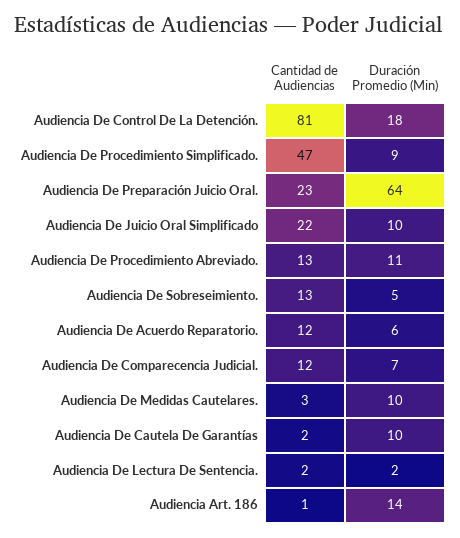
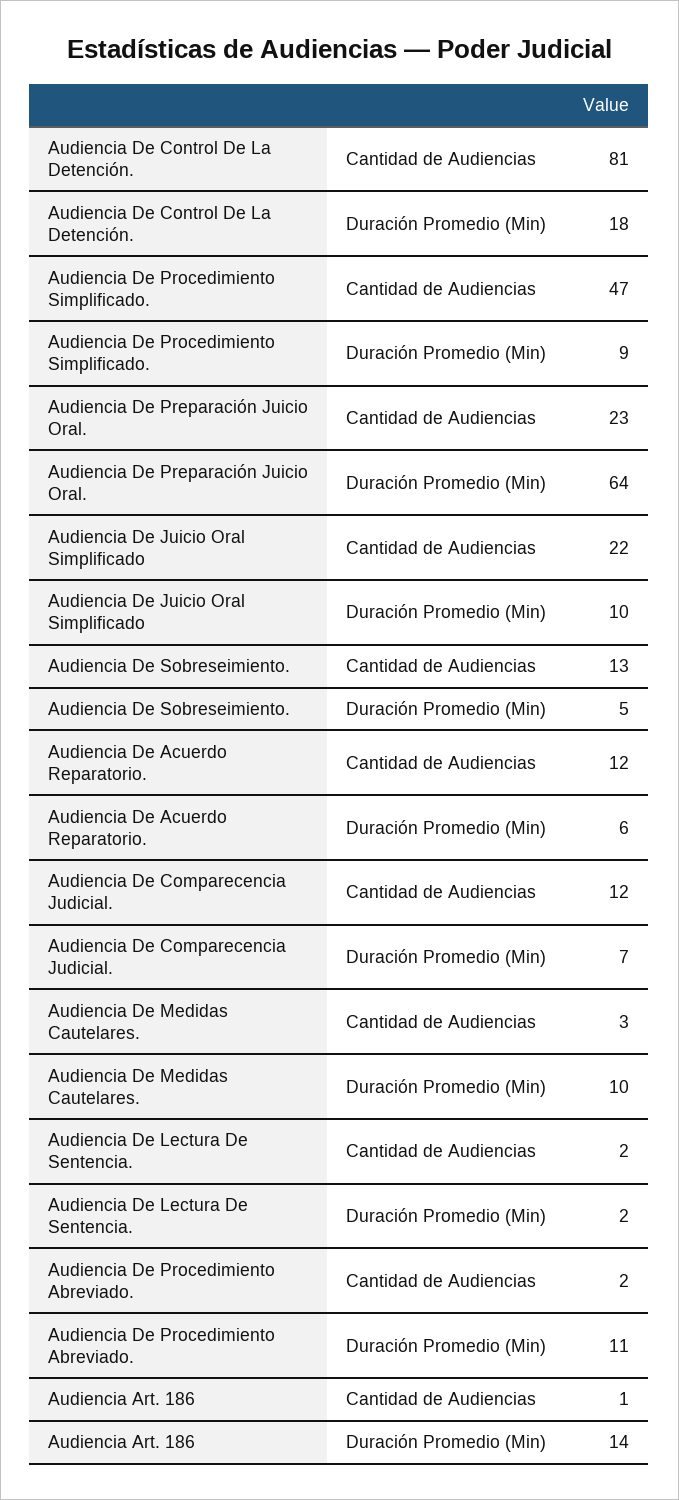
Cantidad de Audiencias, Audiencia De Procedimiento Abreviado.: 13 -> 2
Cantidad de Audiencias, Audiencia De Cautela De Garantías: 2 -> none
Duración Promedio (Min), Audiencia De Cautela De Garantías: 10 -> none

